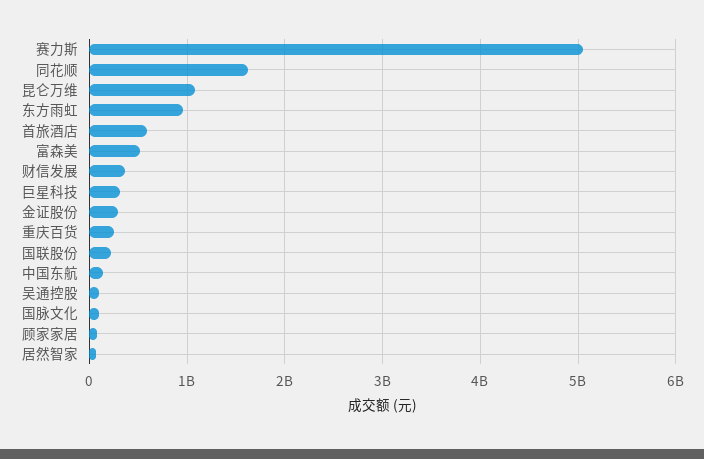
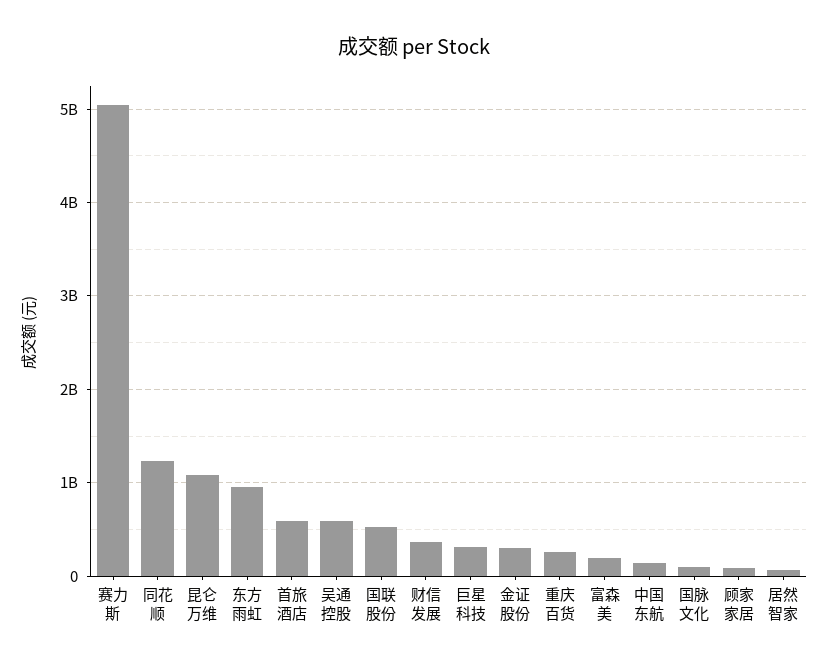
同花顺: 1600000000 -> 1200000000
富森美: 500000000 -> 200000000
国联股份: 200000000 -> 500000000
吴通控股: 100000000 -> 600000000

